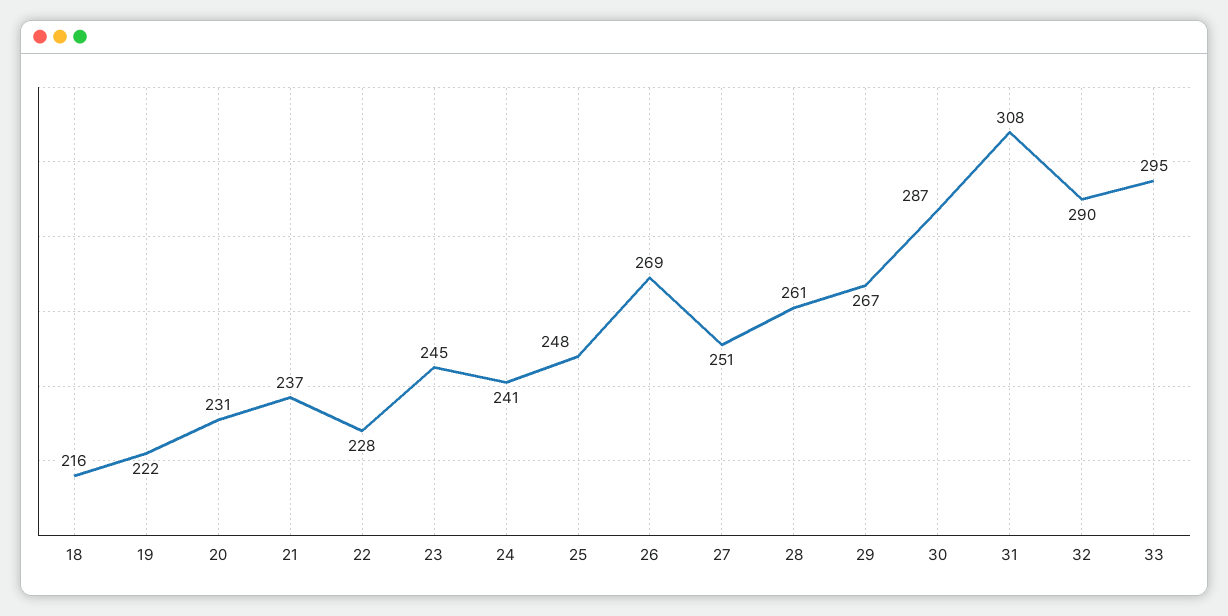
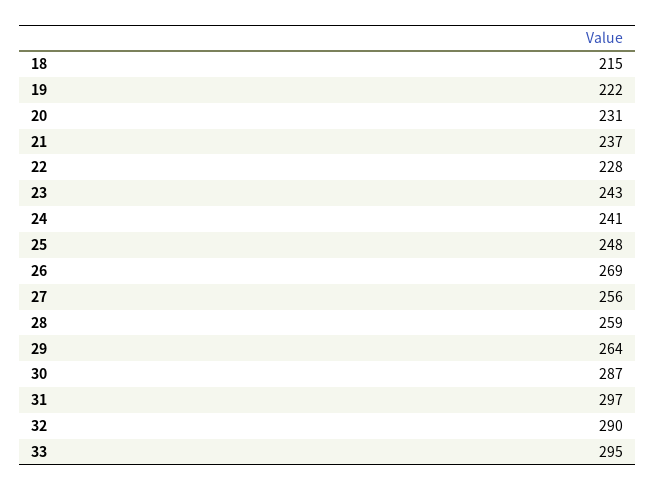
18: 216 -> 215
23: 245 -> 243
27: 251 -> 256
28: 261 -> 259
29: 267 -> 264
31: 308 -> 297

